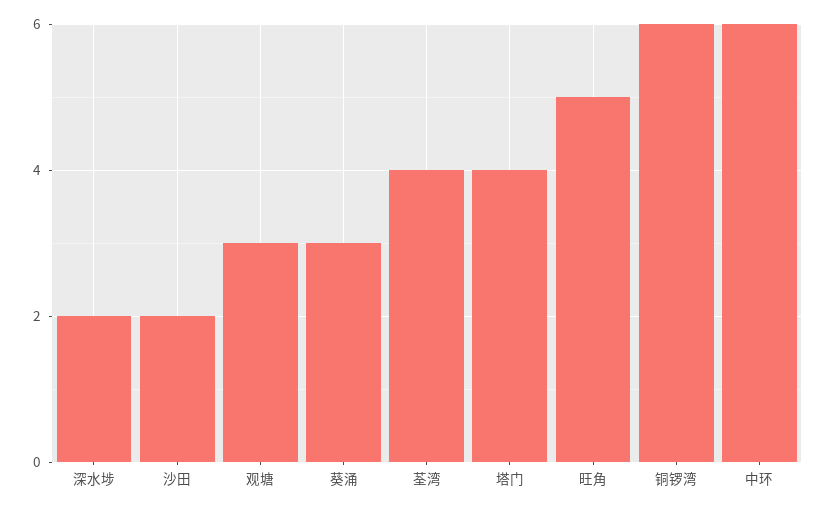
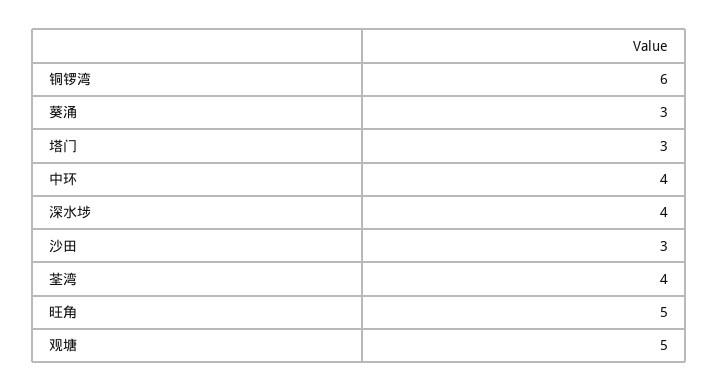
深水埗: 2 -> 4
沙田: 2 -> 3
观塘: 3 -> 5
塔门: 4 -> 3
中环: 6 -> 4

